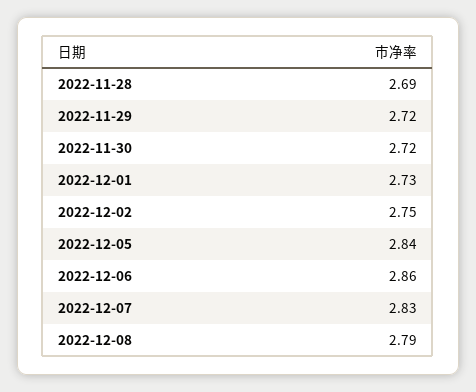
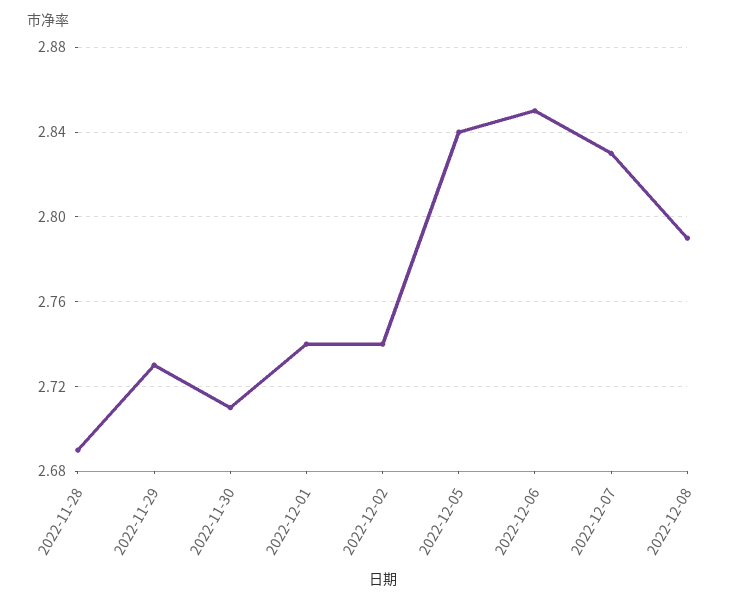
2022-11-29: 2.72 -> 2.73
2022-11-30: 2.72 -> 2.71
2022-12-01: 2.73 -> 2.74
2022-12-02: 2.75 -> 2.74
2022-12-06: 2.86 -> 2.85

